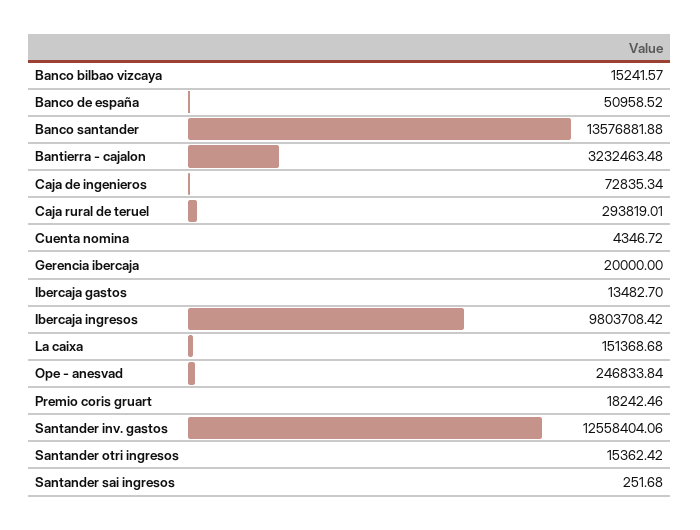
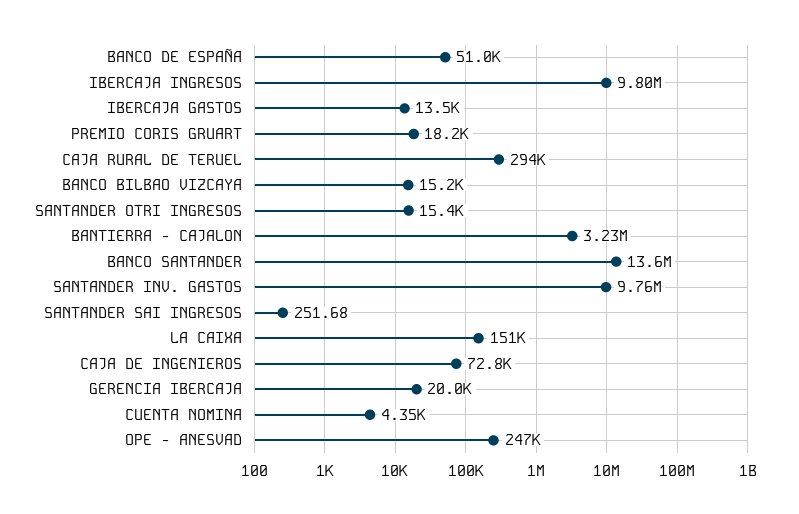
Santander inv. gastos: 12558404.06 -> 9760000

